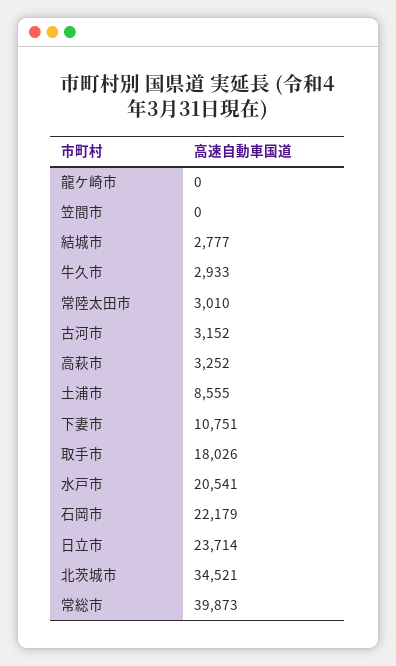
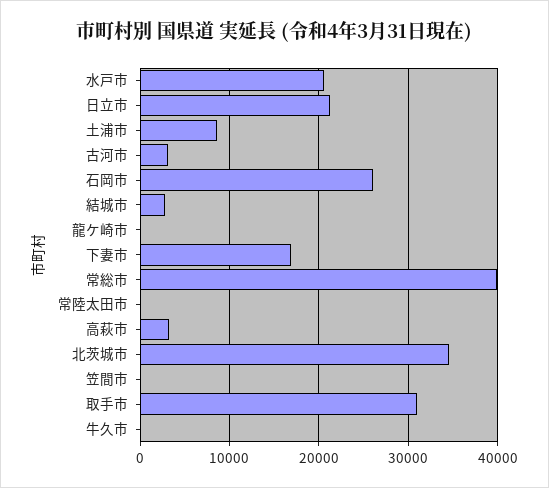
牛久市: 2933 -> 0
常陸太田市: 3010 -> 0
下妻市: 10751 -> 17000
取手市: 18026 -> 31000
石岡市: 22179 -> 26000
日立市: 23714 -> 21000

